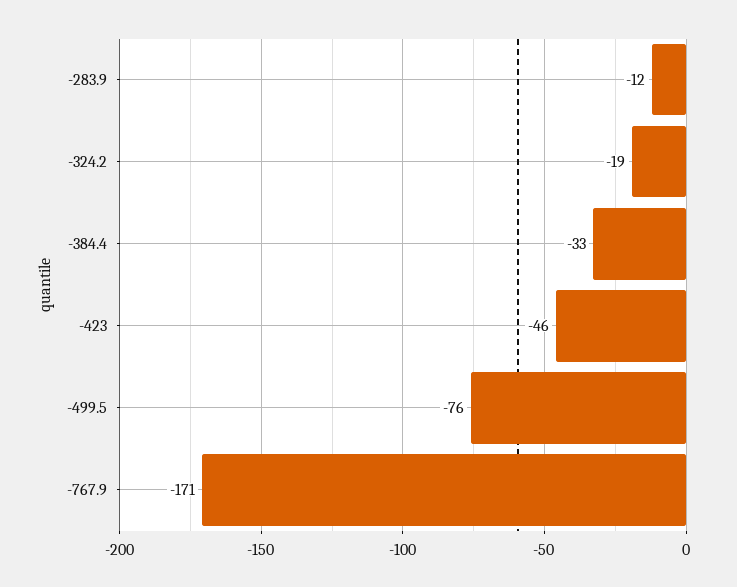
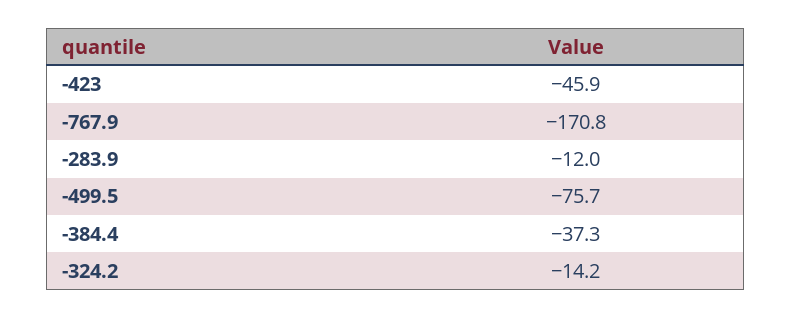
-324.2: -19 -> -14.2
-384.4: -33 -> -37.3

